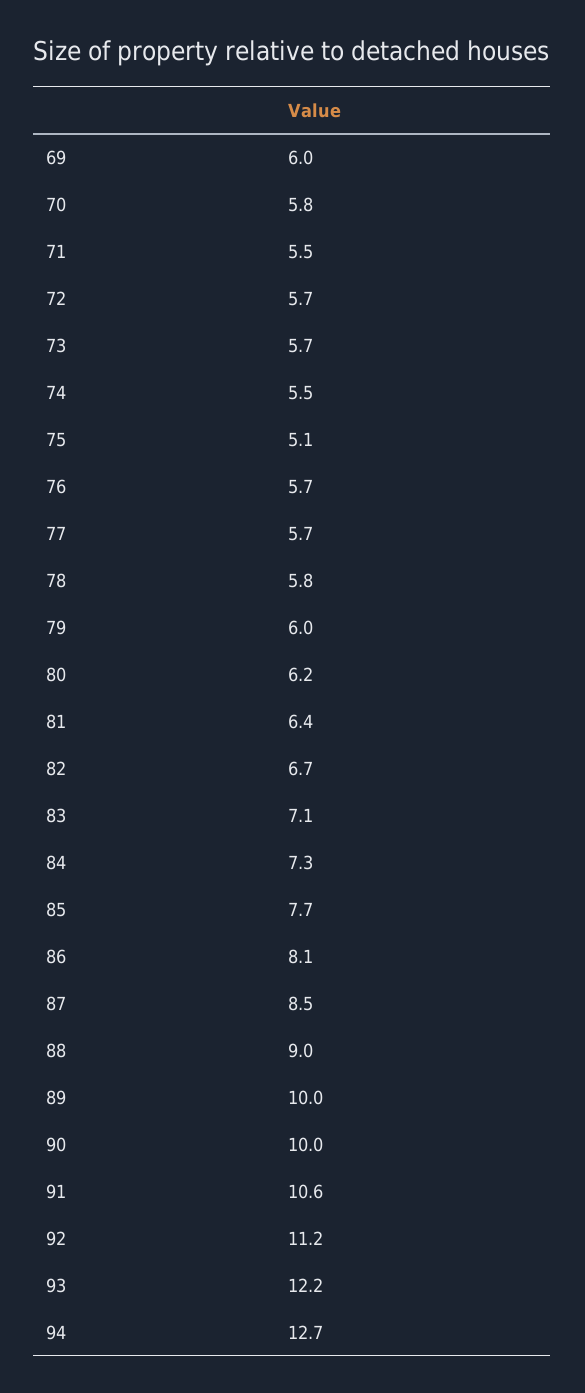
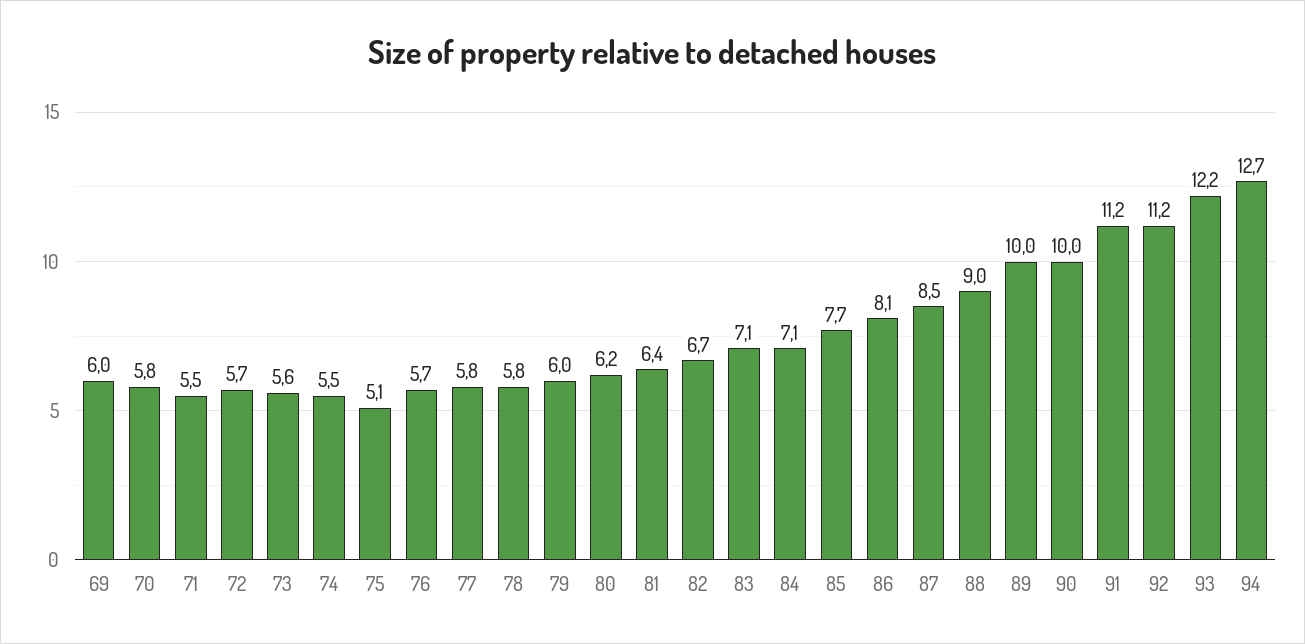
73: 5.7 -> 5.6
77: 5.7 -> 5.8
84: 7.3 -> 7.1
91: 10.6 -> 11.2

